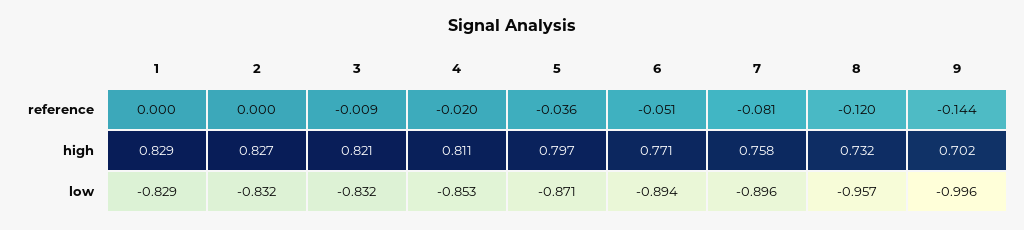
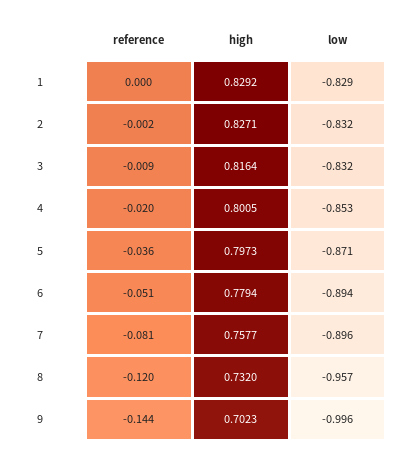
2, reference: 0 -> -0.002
3, high: 0.821 -> 0.8164
4, high: 0.811 -> 0.8005
6, high: 0.771 -> 0.7794

